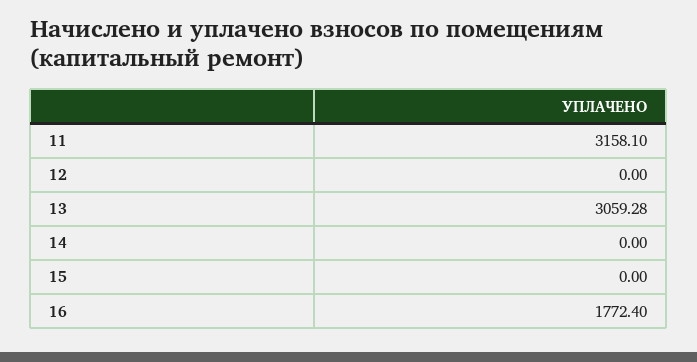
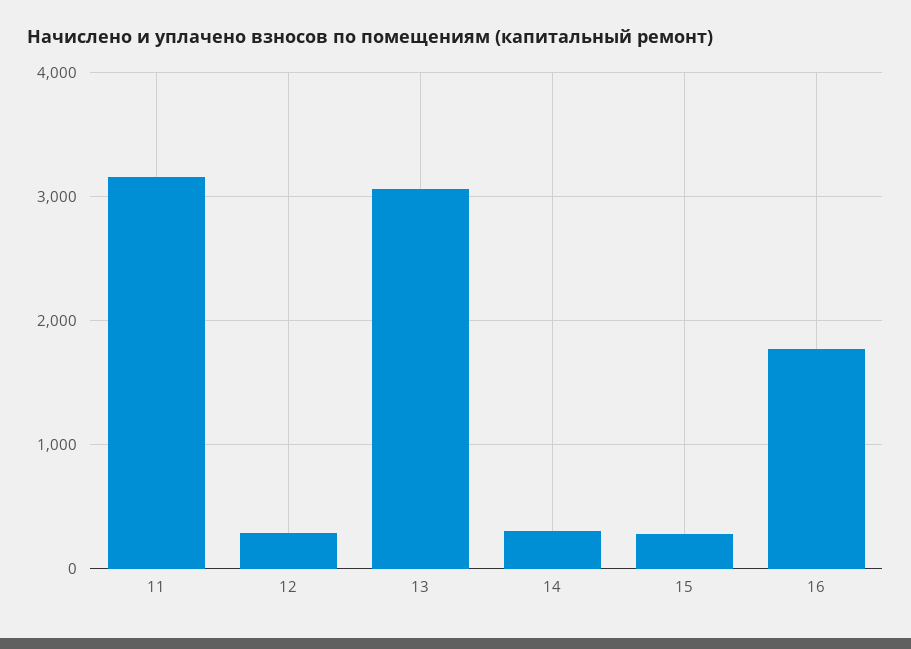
12: 0 -> 300
14: 0 -> 300
15: 0 -> 300

